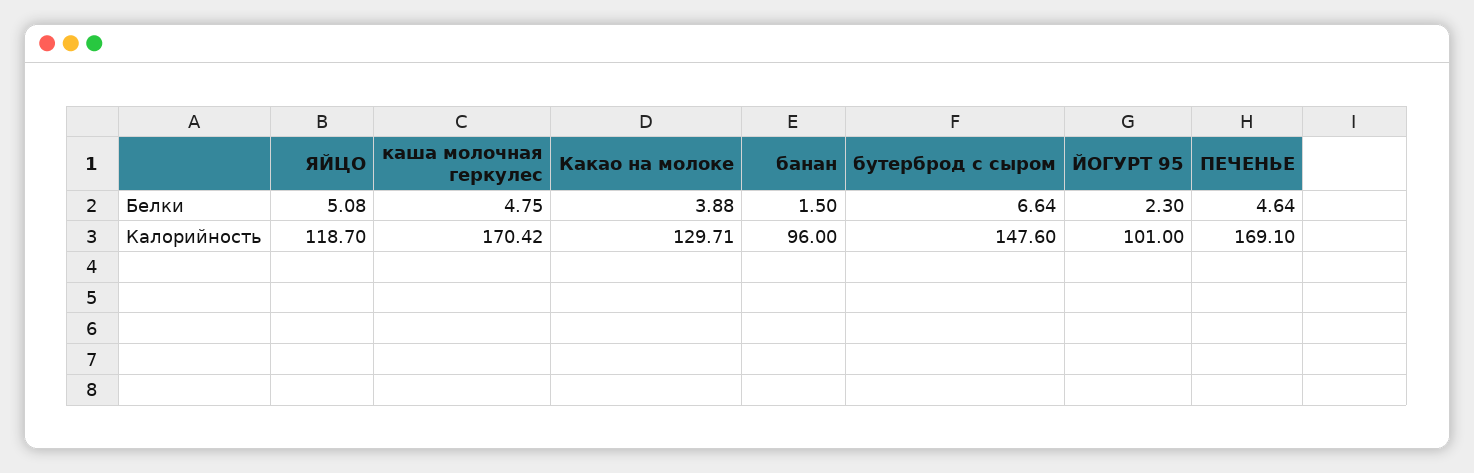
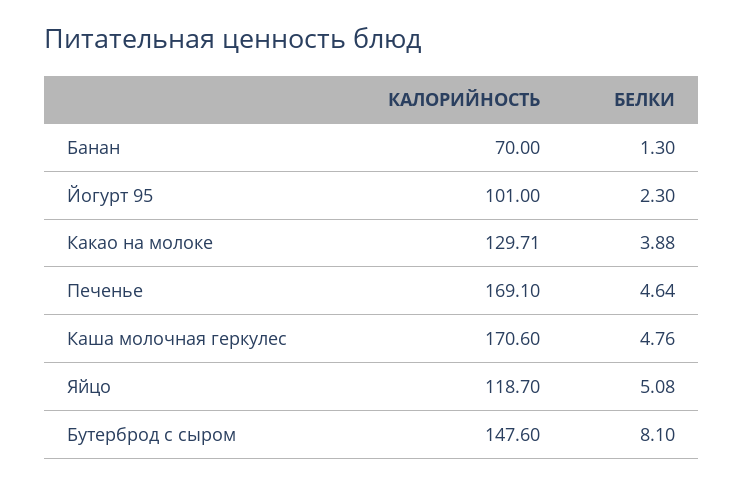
каша молочная геркулес, Белки: 4.75 -> 4.76
банан, Белки: 1.5 -> 1.3
бутерброд с сыром, Белки: 6.64 -> 8.1
каша молочная геркулес, Калорийность: 170.42 -> 170.6
банан, Калорийность: 96 -> 70

